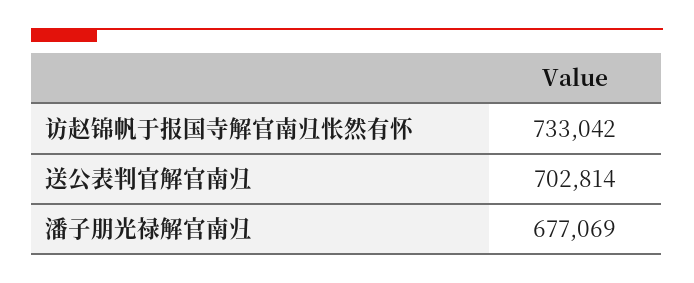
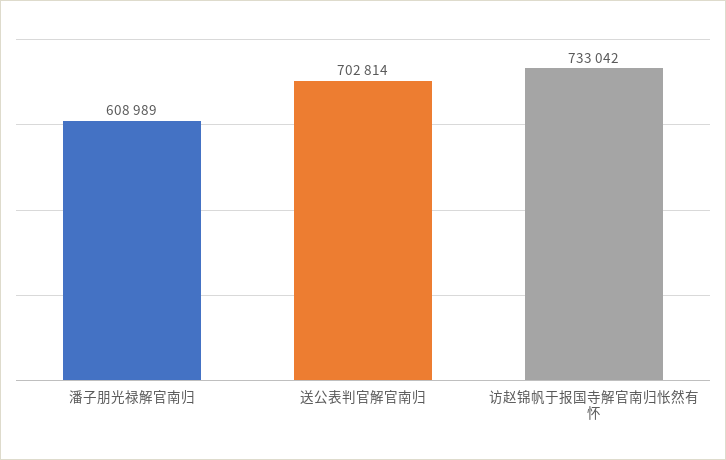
潘子朋光禄解官南归: 677069 -> 608989

